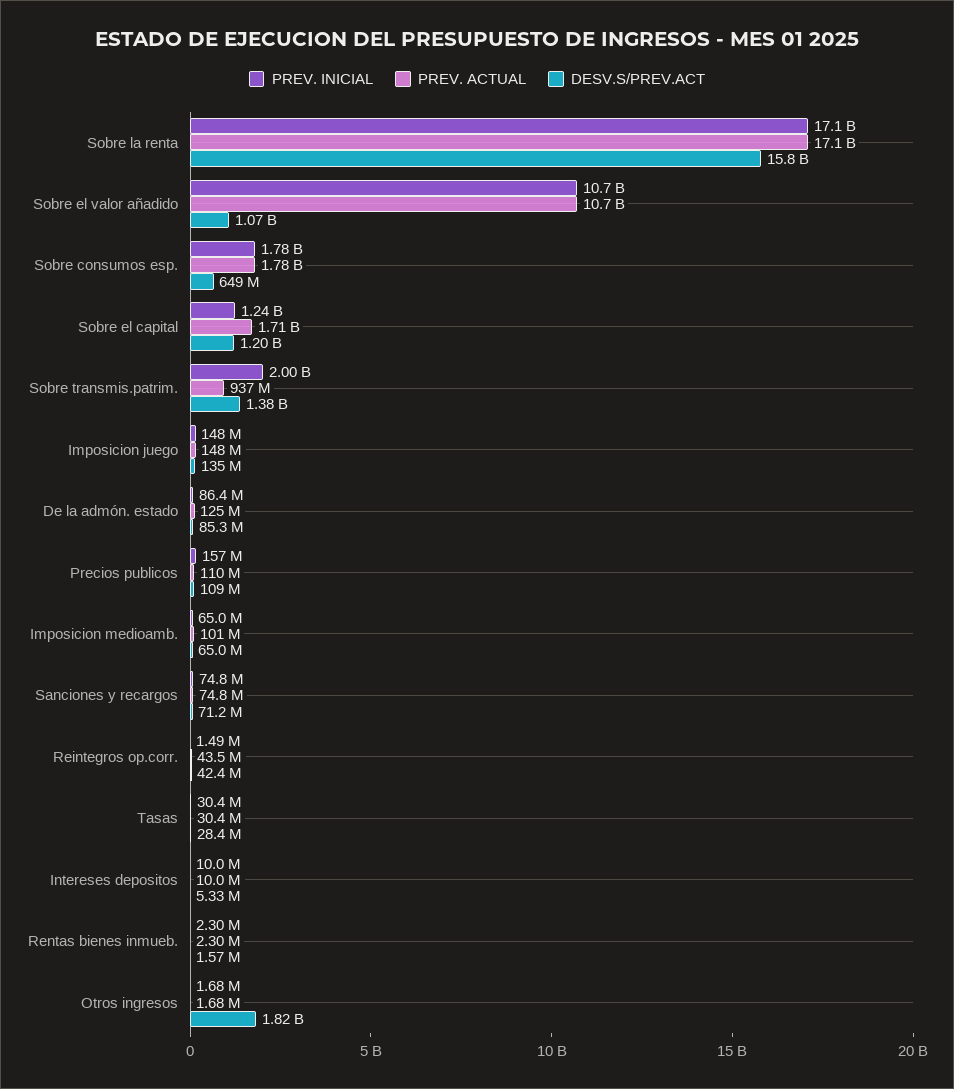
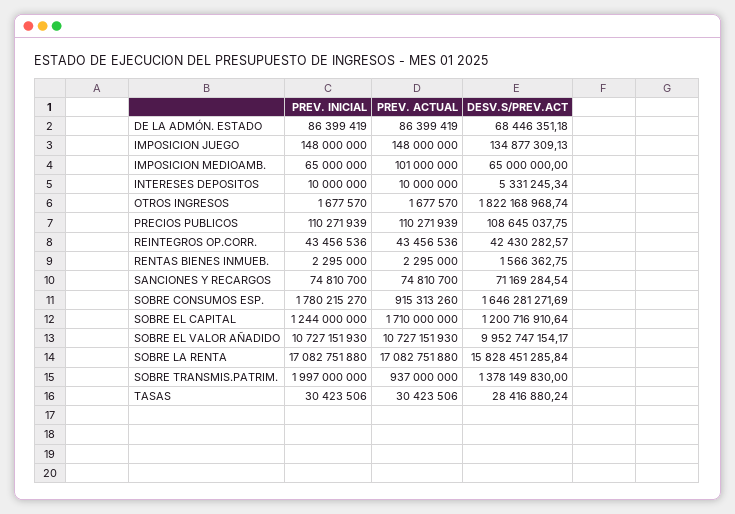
DESV.S/PREV.ACT, Sobre el valor añadido: 1070000000 -> 9952747154.17
PREV. ACTUAL, Sobre consumos esp.: 1780000000 -> 915313260
DESV.S/PREV.ACT, Sobre consumos esp.: 649000000 -> 1646281271.69
PREV. ACTUAL, De la admón. estado: 125000000 -> 86399419
DESV.S/PREV.ACT, De la admón. estado: 85300000 -> 68446351.18
PREV. INICIAL, Precios publicos: 157000000 -> 110271939
PREV. INICIAL, Reintegros op.corr.: 1490000 -> 43456536

